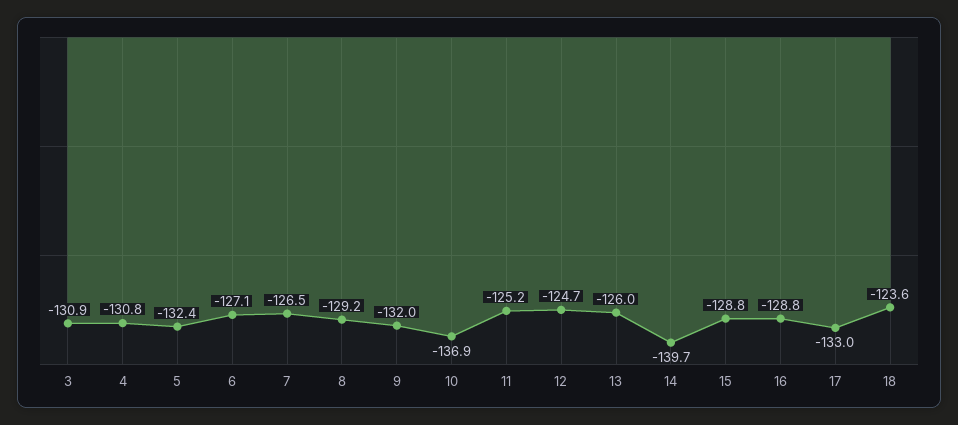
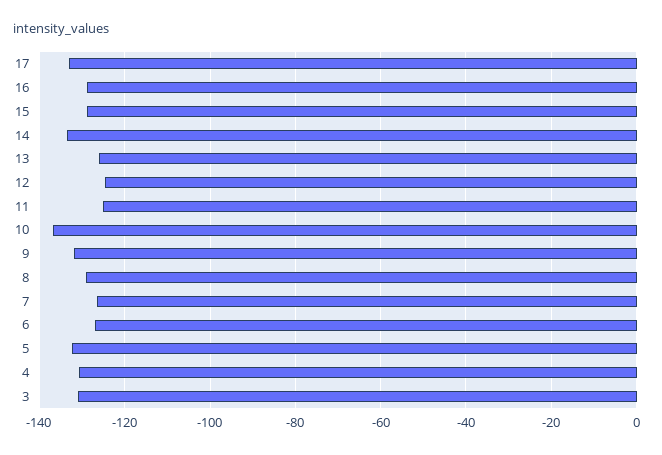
14: -139.7 -> -134
18: -123.6 -> none

